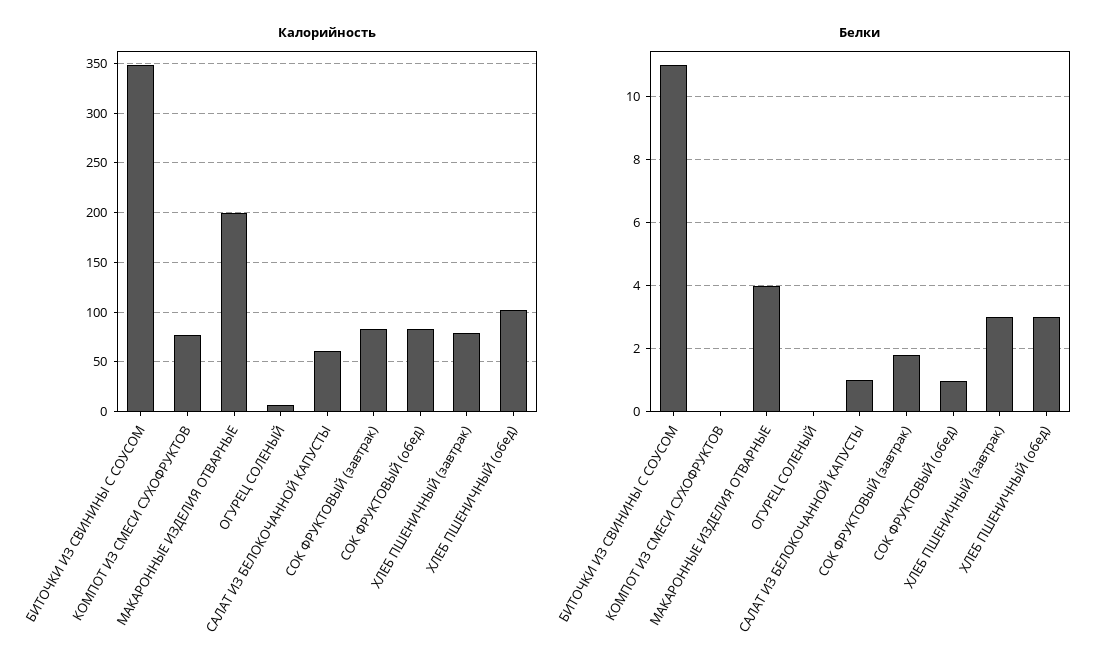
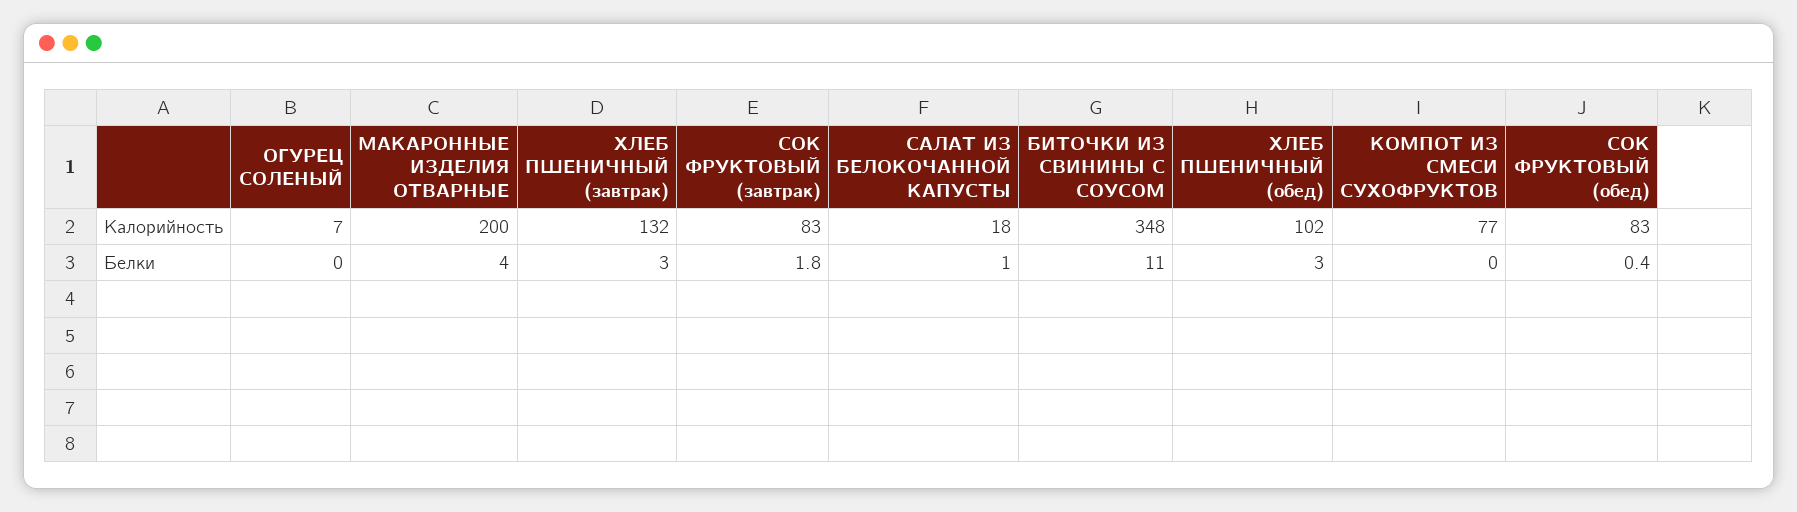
Калорийность, САЛАТ ИЗ БЕЛОКОЧАННОЙ КАПУСТЫ: 60 -> 18
Калорийность, ХЛЕБ ПШЕНИЧНЫЙ (завтрак): 80 -> 132
Белки, СОК ФРУКТОВЫЙ (обед): 1 -> 0.4

